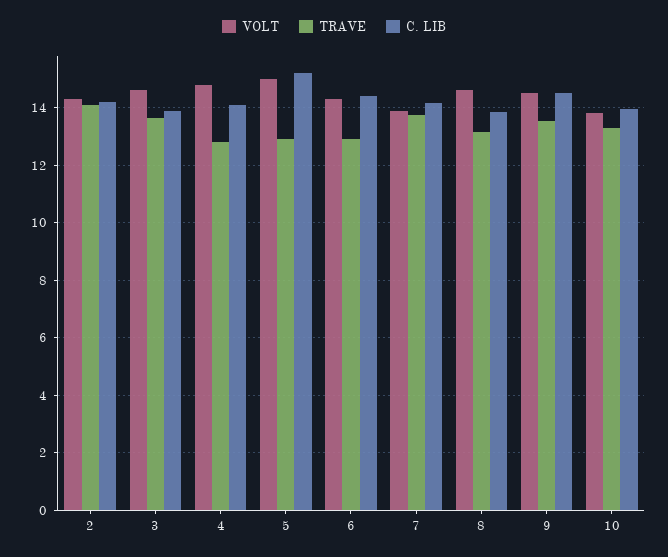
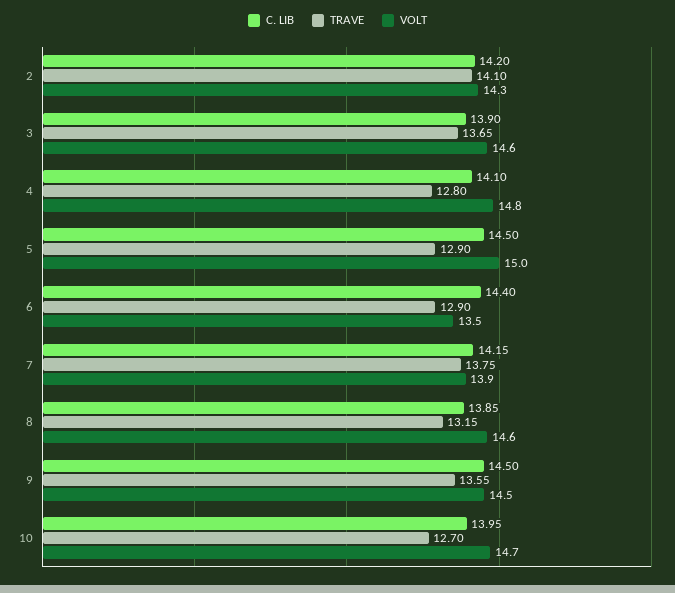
C. LIB, 5: 15.25 -> 14.5
VOLT, 6: 14.25 -> 13.5
VOLT, 10: 13.75 -> 14.7
TRAVE, 10: 13.25 -> 12.7

